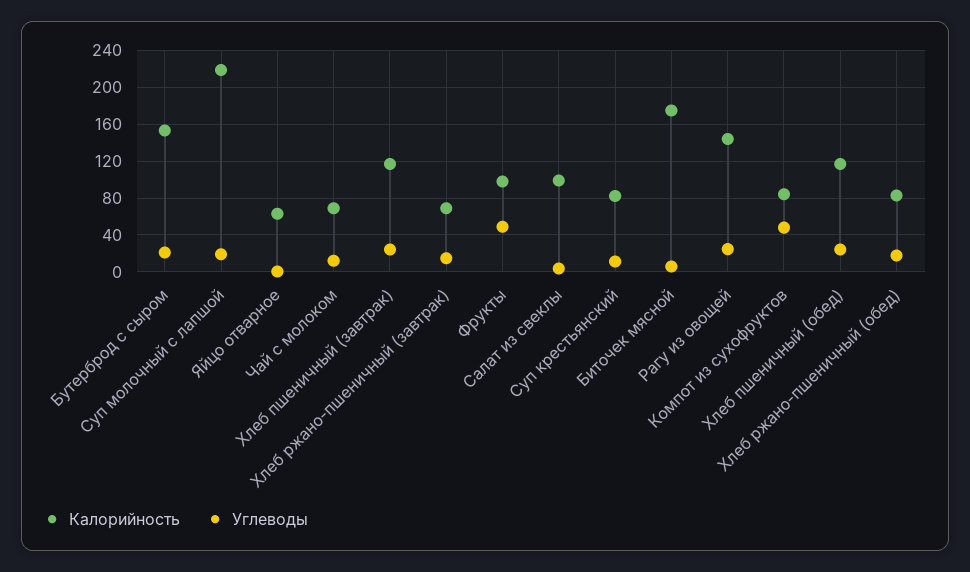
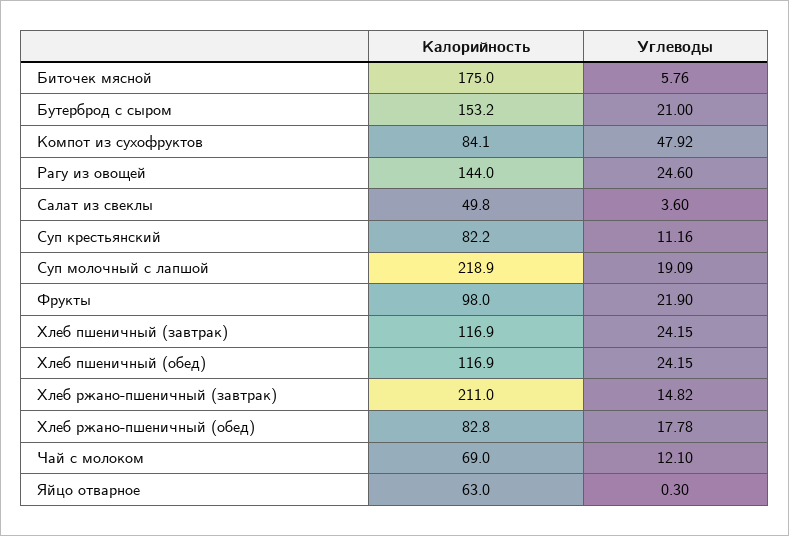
Калорийность, Хлеб ржано-пшеничный (завтрак): 70 -> 211
Углеводы, Фрукты: 50 -> 21.9
Калорийность, Салат из свеклы: 100 -> 49.8

